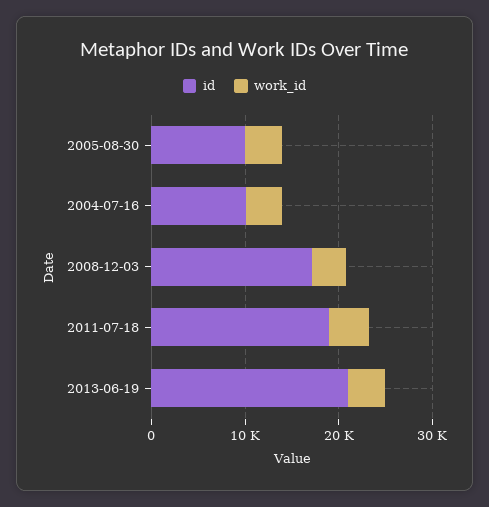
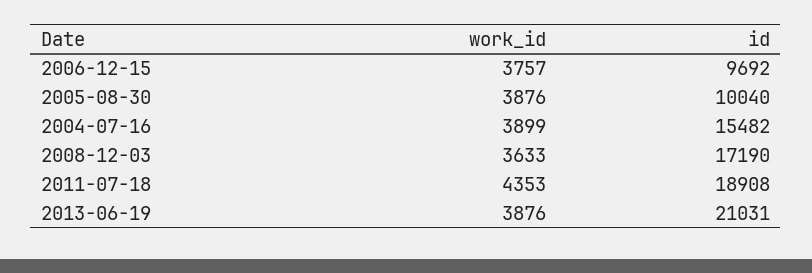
id, 2004-07-16: 10000 -> 15482
work_id, 2006-12-15: none -> 3757
id, 2006-12-15: none -> 9692

